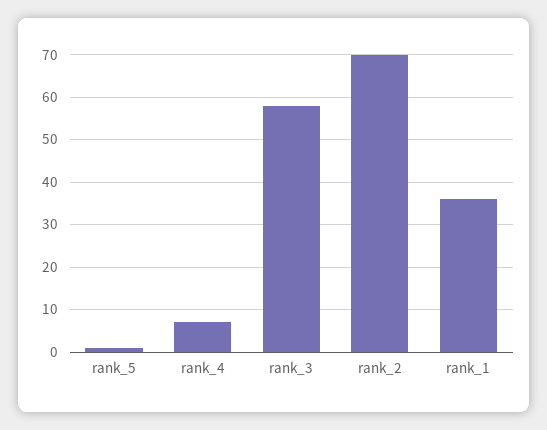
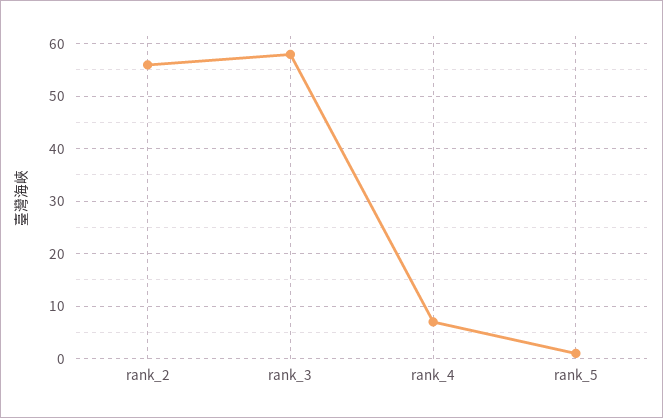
rank_2: 70 -> 55
rank_1: 35 -> none

